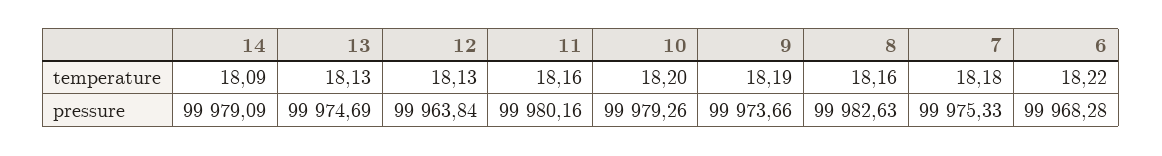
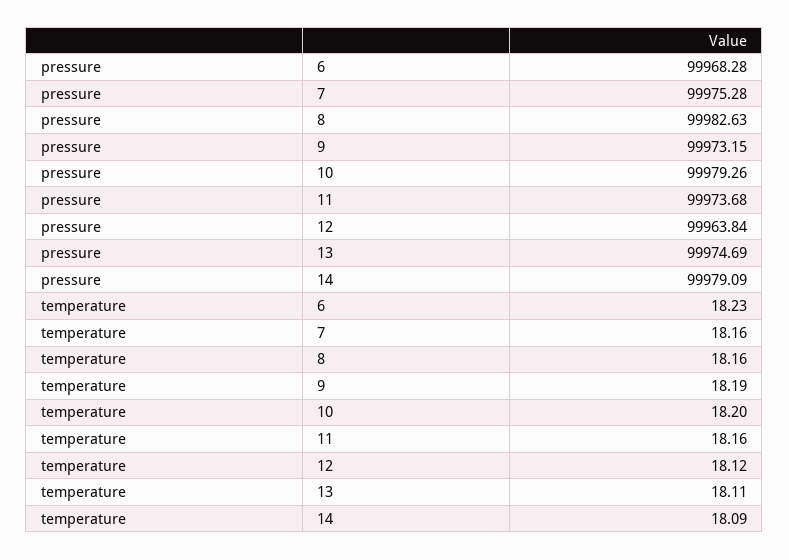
13, temperature: 18.13 -> 18.11
12, temperature: 18.13 -> 18.12
7, temperature: 18.18 -> 18.16
6, temperature: 18.22 -> 18.23
11, pressure: 99980.16 -> 99973.68
9, pressure: 99973.66 -> 99973.15
7, pressure: 99975.33 -> 99975.28

